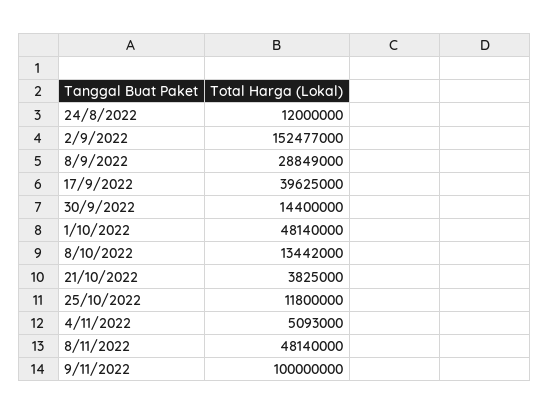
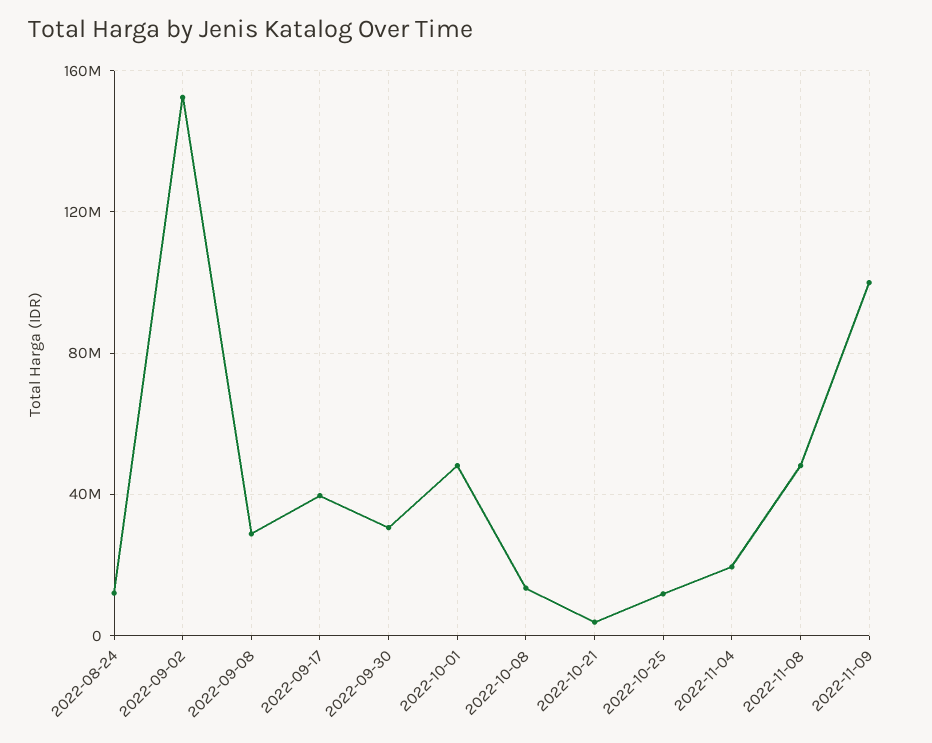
30/9/2022: 14400000 -> 30000000
4/11/2022: 5093000 -> 20000000

